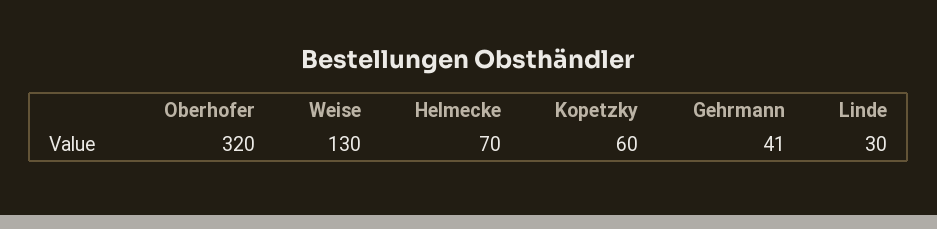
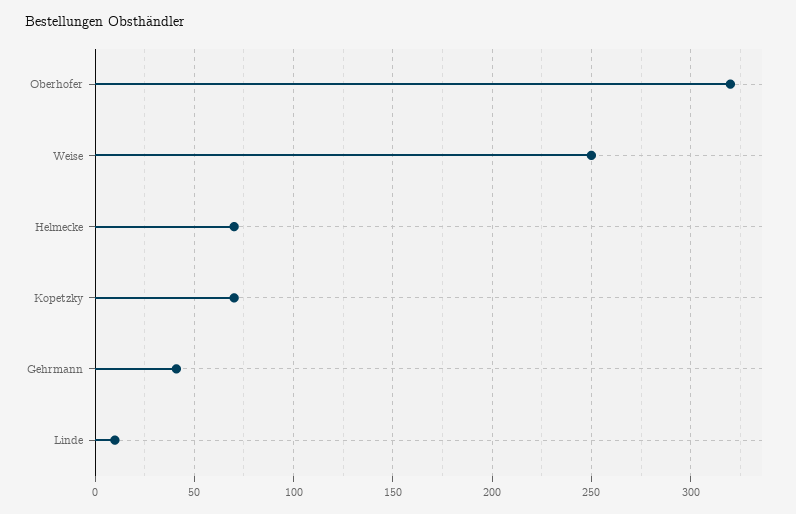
Weise: 130 -> 250
Kopetzky: 60 -> 70
Linde: 30 -> 10

